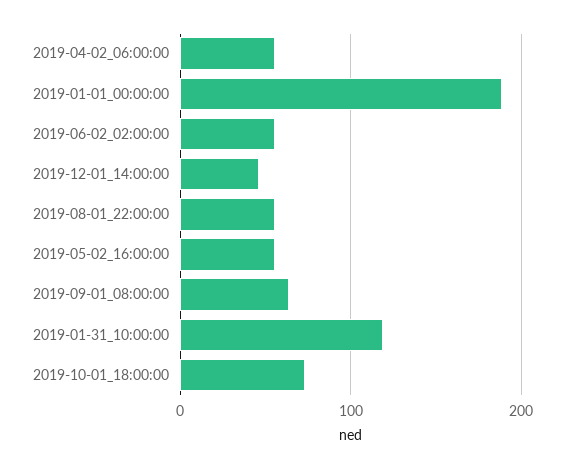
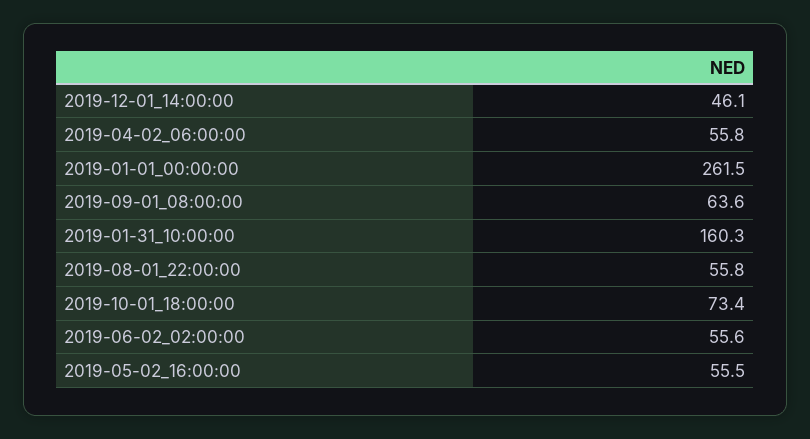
2019-01-01_00:00:00: 190 -> 261.5
2019-01-31_10:00:00: 120 -> 160.3

